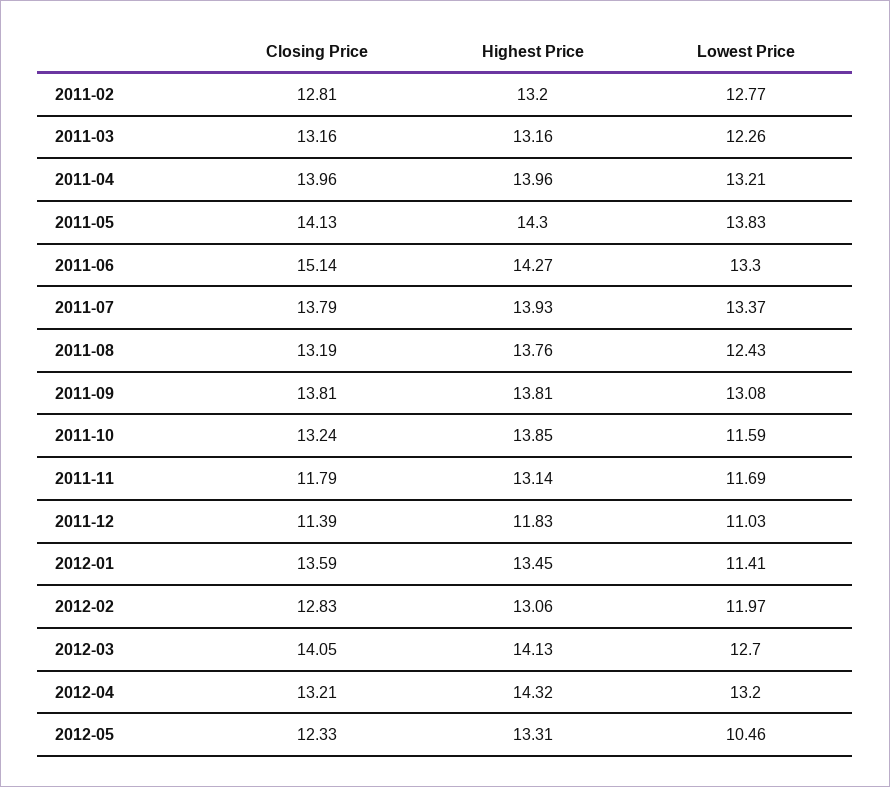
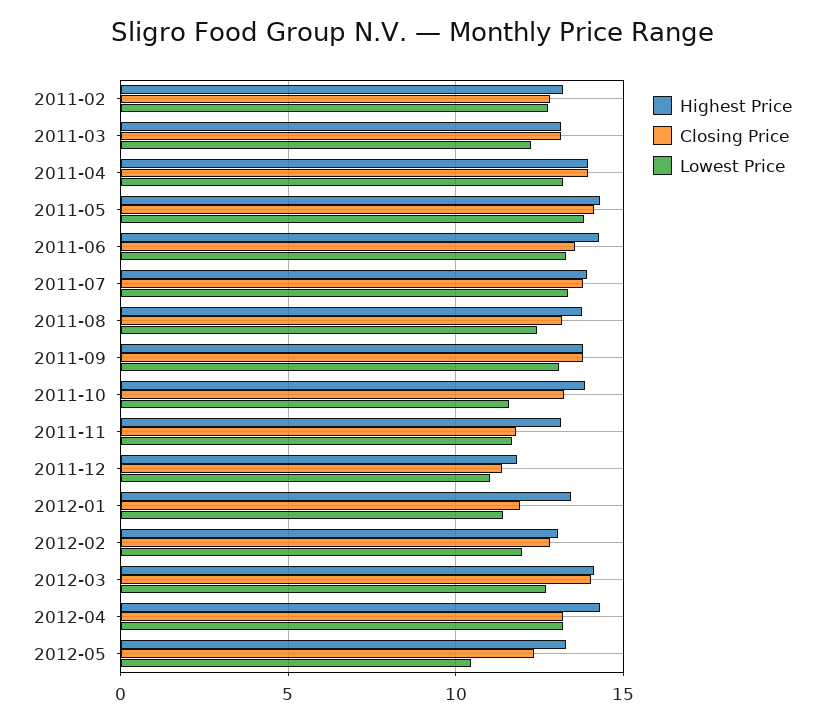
Closing Price, 2011-06: 15.14 -> 13.5
Closing Price, 2012-01: 13.59 -> 12

